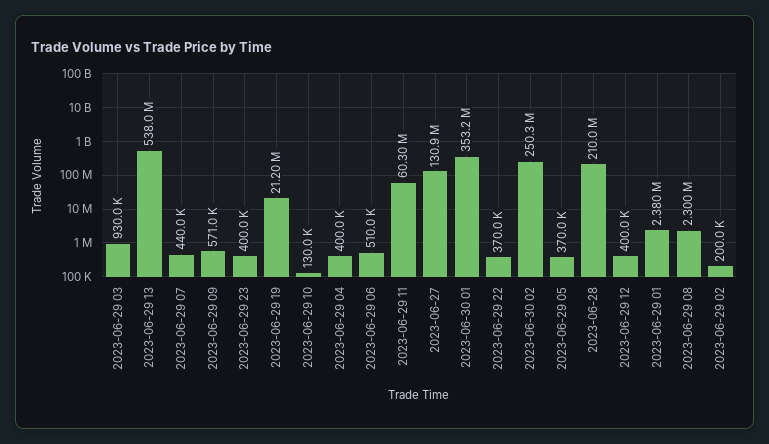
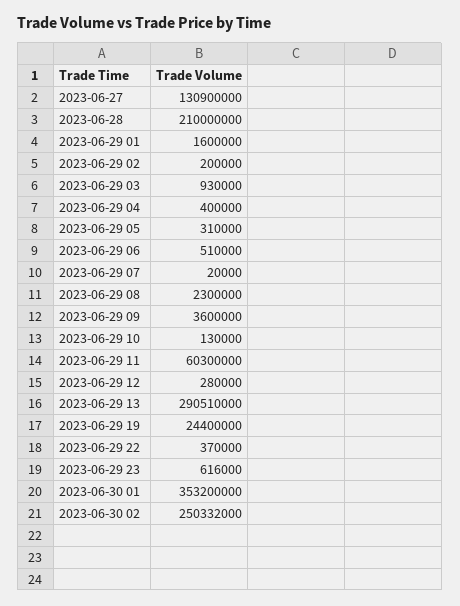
2023-06-29 13: 538000000 -> 290510000
2023-06-29 07: 440000 -> 20000
2023-06-29 09: 571000 -> 3600000
2023-06-29 23: 400000 -> 616000
2023-06-29 19: 21200000 -> 24400000
2023-06-29 05: 370000 -> 310000
2023-06-29 12: 400000 -> 280000
2023-06-29 01: 2380000 -> 1600000

